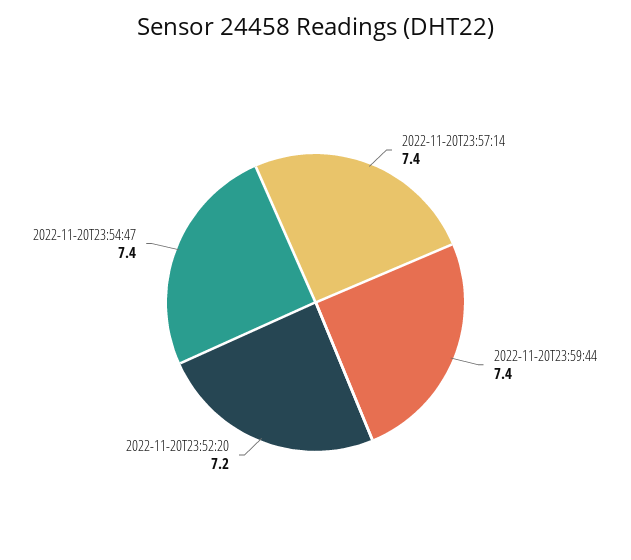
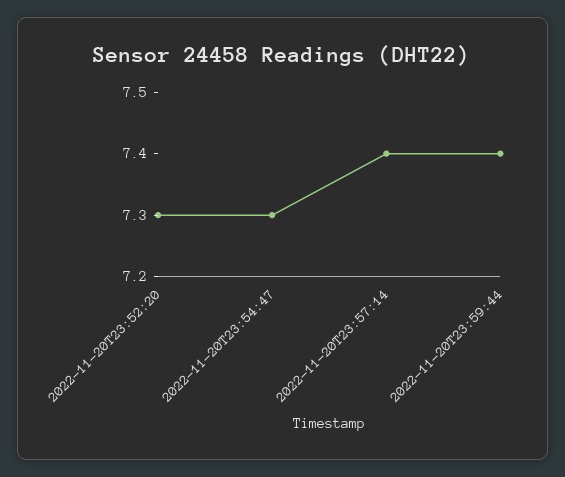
2022-11-20T23:52:20: 7.2 -> 7.3
2022-11-20T23:54:47: 7.4 -> 7.3

